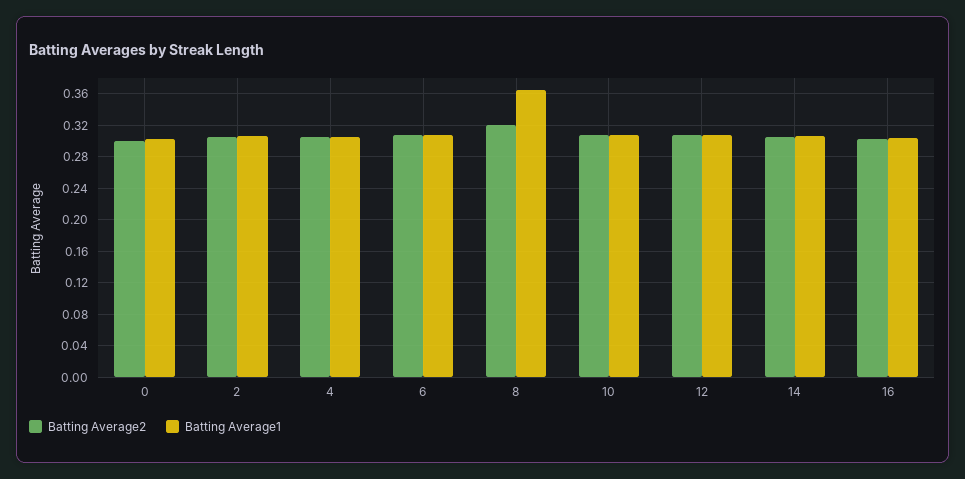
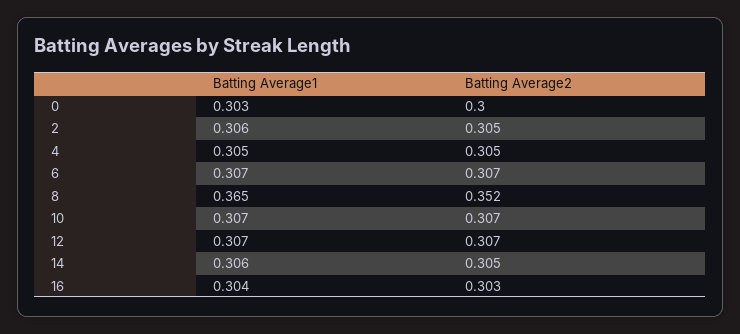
Batting Average2, 8: 0.32 -> 0.352

